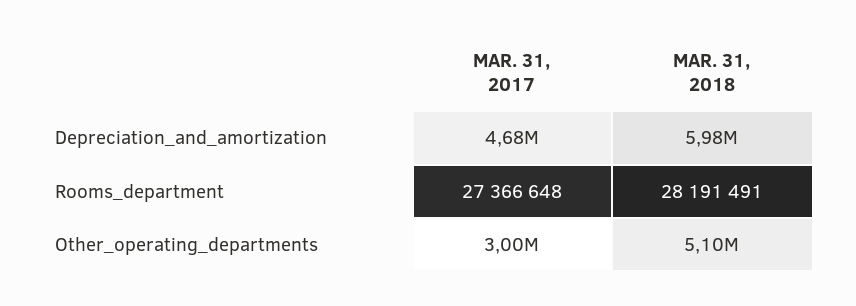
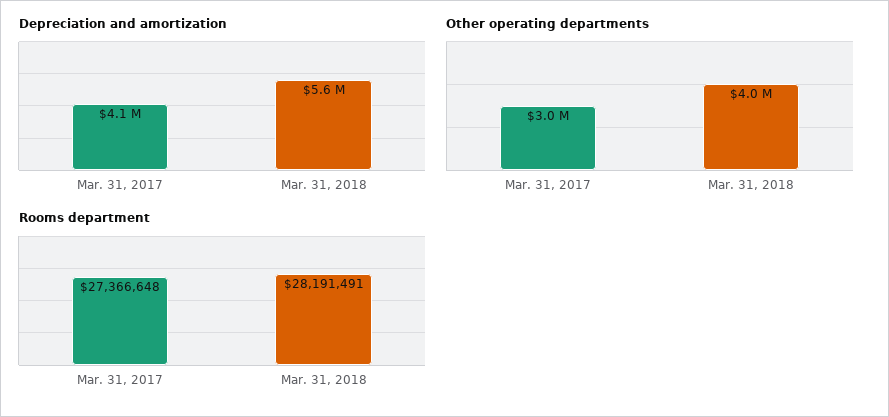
Depreciation_and_amortization, MAR. 31, 2017: 4680000 -> 4100000
Depreciation_and_amortization, MAR. 31, 2018: 5980000 -> 5600000
Other_operating_departments, MAR. 31, 2018: 5100000 -> 4000000

